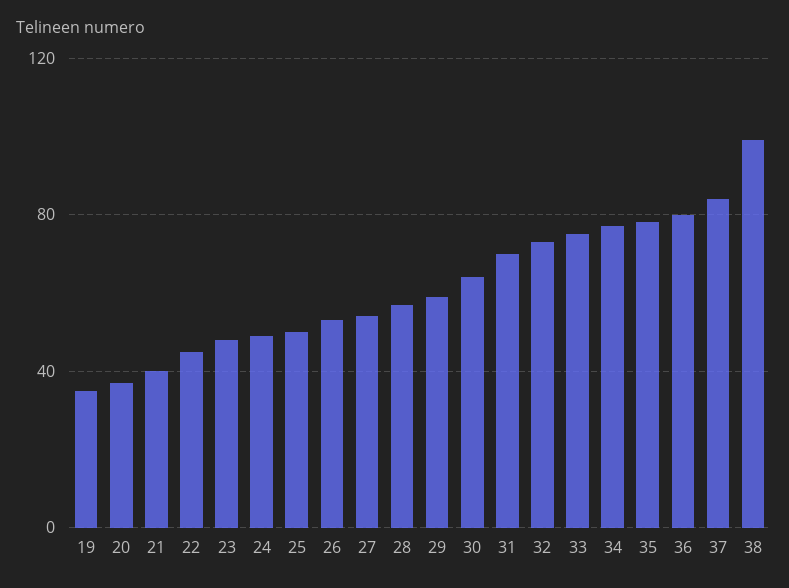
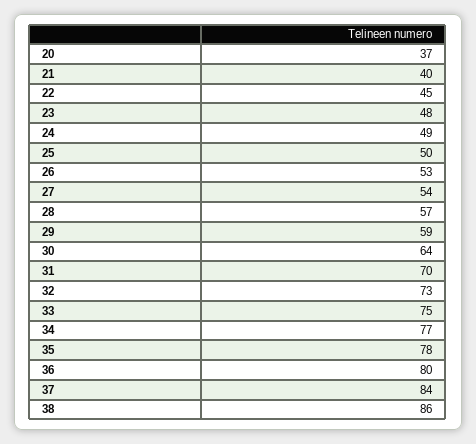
19: 35 -> none
38: 100 -> 86

